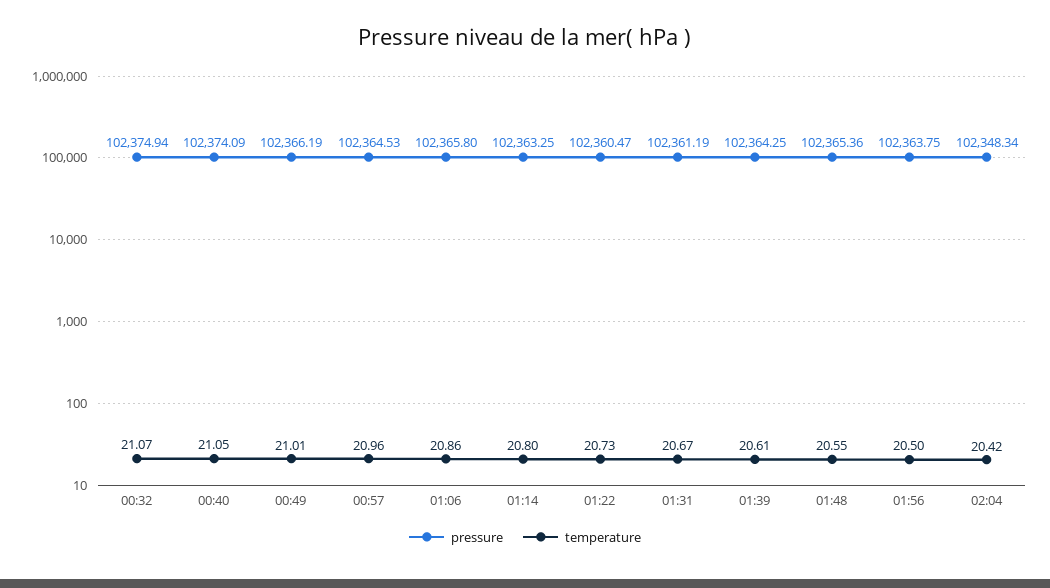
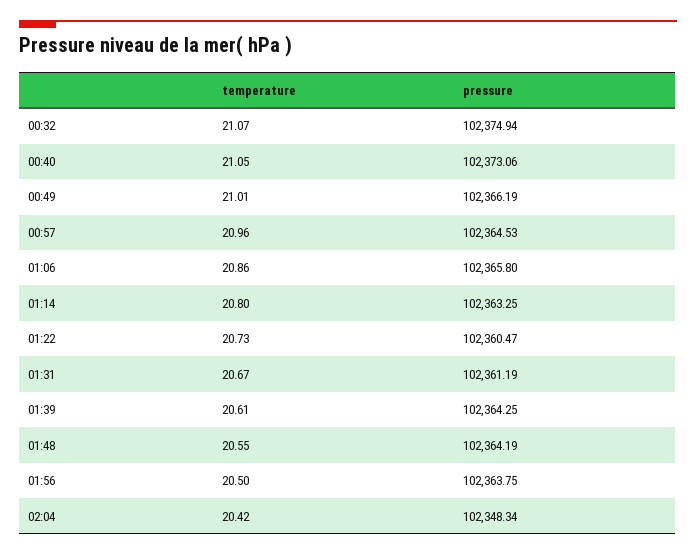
pressure, 00:40: 102374.09 -> 102373.06
pressure, 01:48: 102365.36 -> 102364.19

